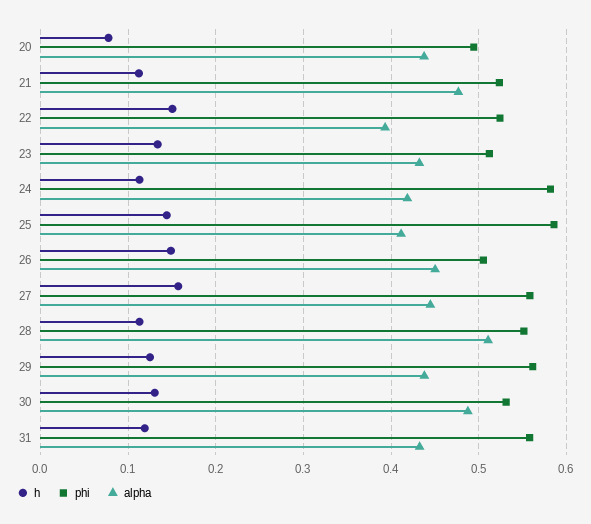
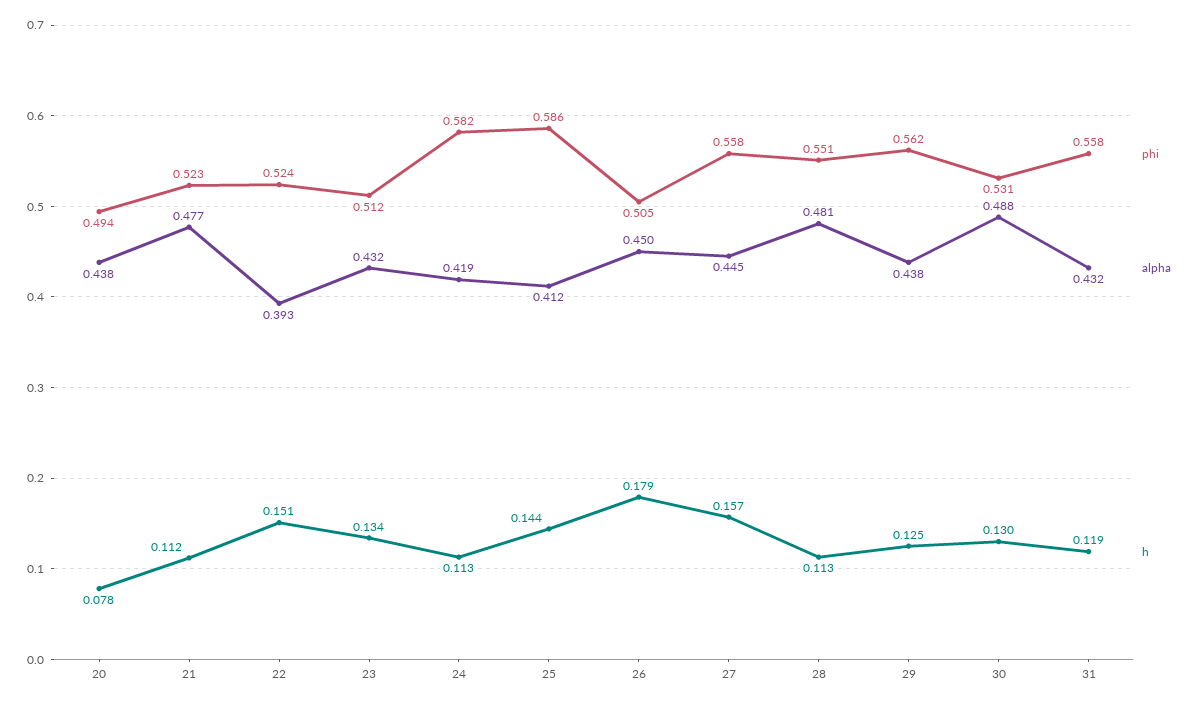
h, 26: 0.15 -> 0.179
alpha, 28: 0.51 -> 0.481

